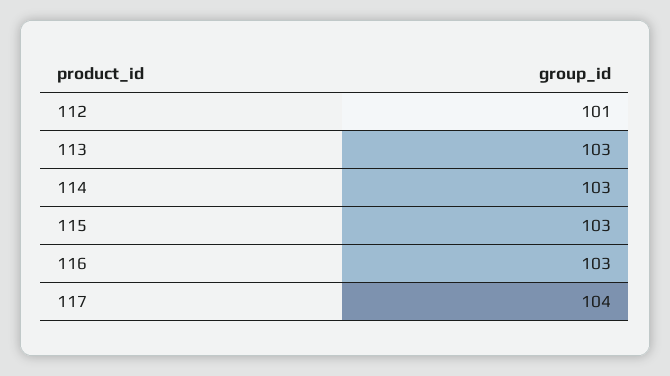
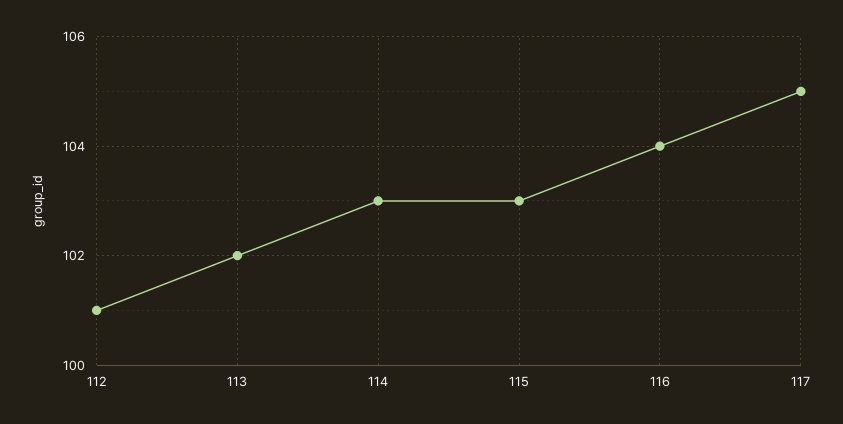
113: 103 -> 102
116: 103 -> 104
117: 104 -> 105

